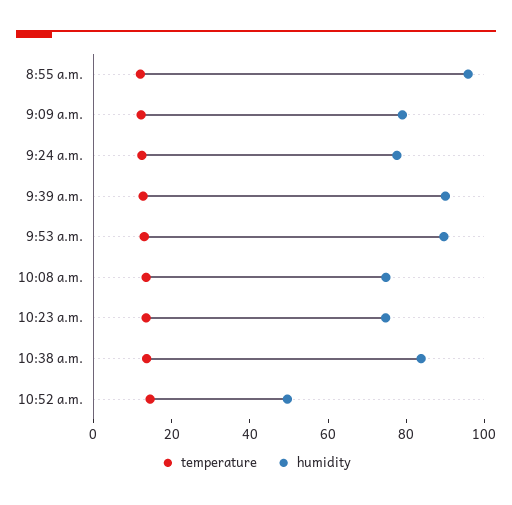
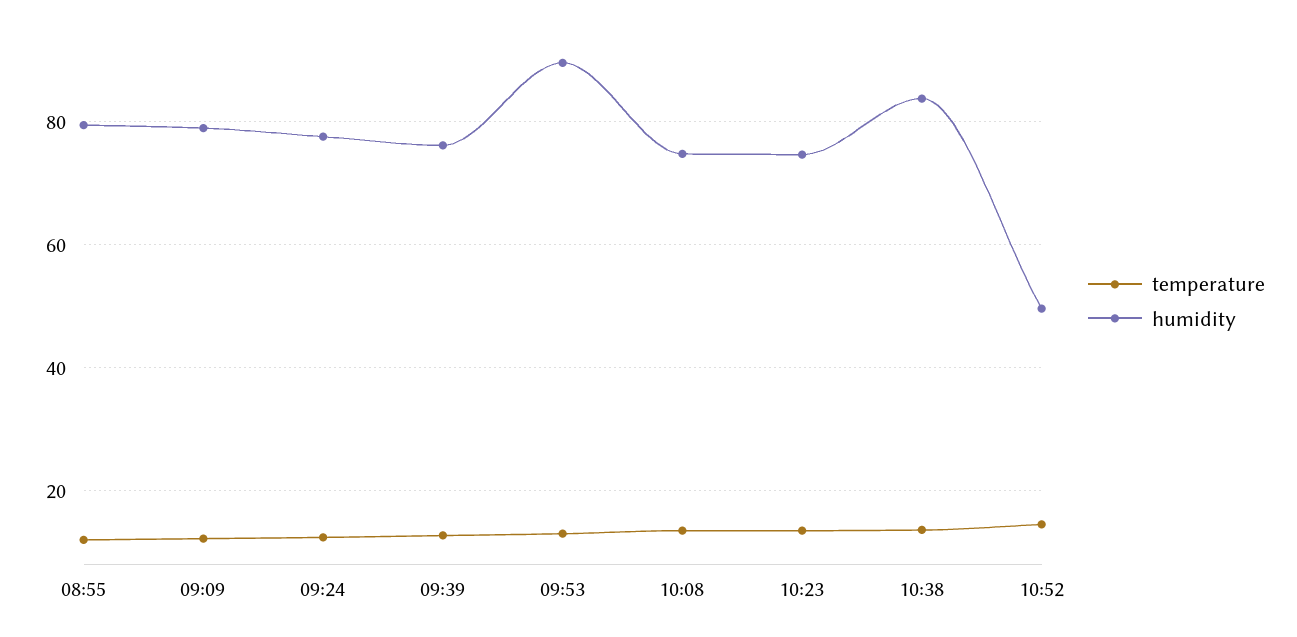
humidity, 8:55 a.m.: 95 -> 80
humidity, 9:39 a.m.: 90 -> 76

